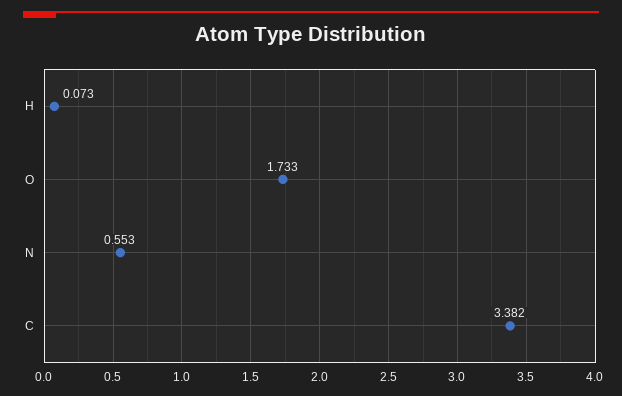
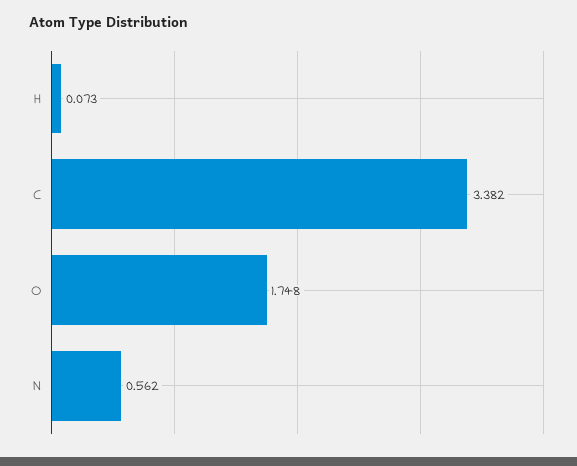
O: 1.733 -> 1.748
N: 0.553 -> 0.562

